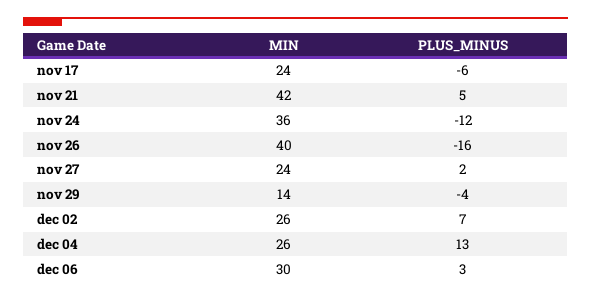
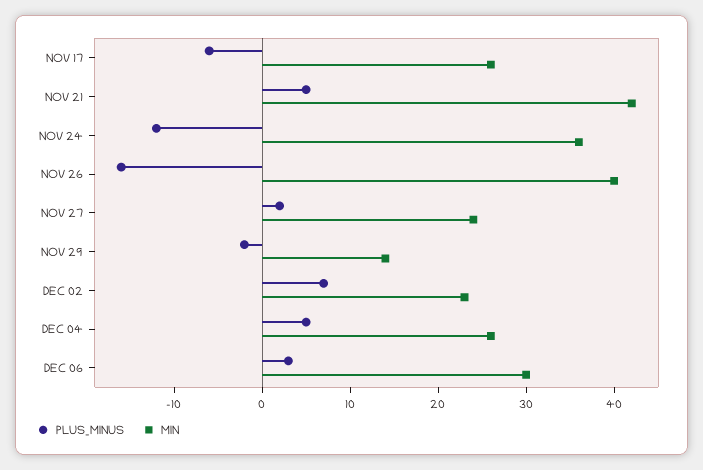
MIN, nov 17: 24 -> 26
PLUS_MINUS, nov 29: -4 -> -2
MIN, dec 02: 26 -> 23
PLUS_MINUS, dec 04: 13 -> 5

